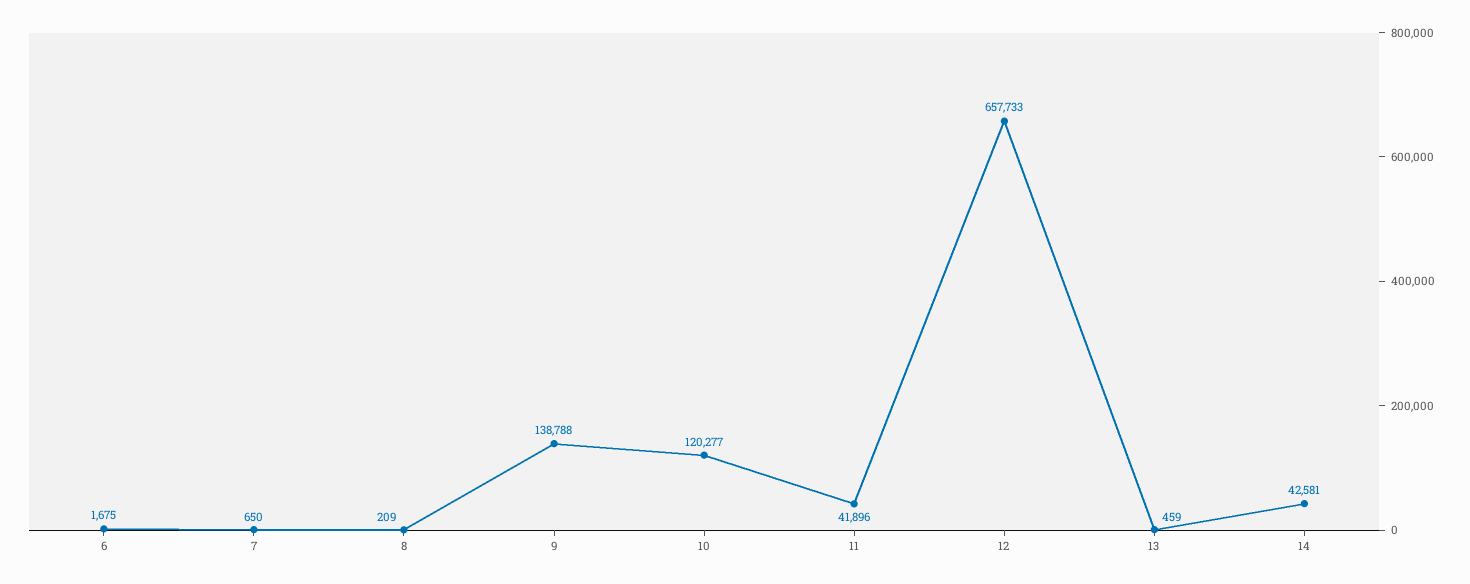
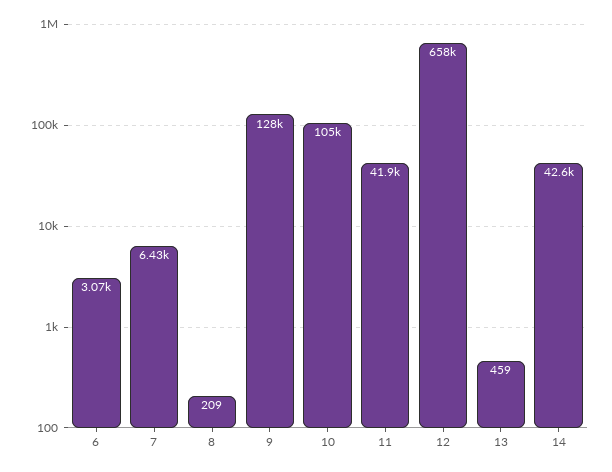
6: 1675 -> 3070
7: 650 -> 6430
9: 138788 -> 128000
10: 120277 -> 105000

